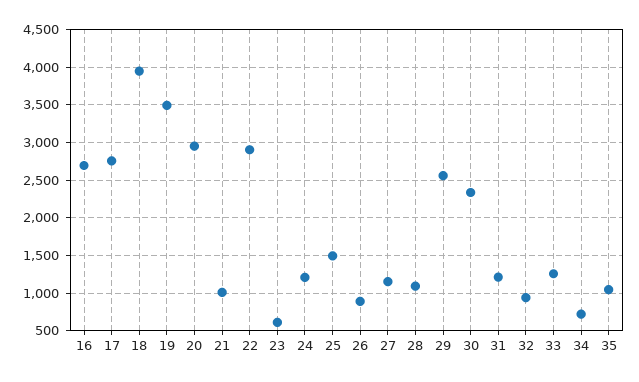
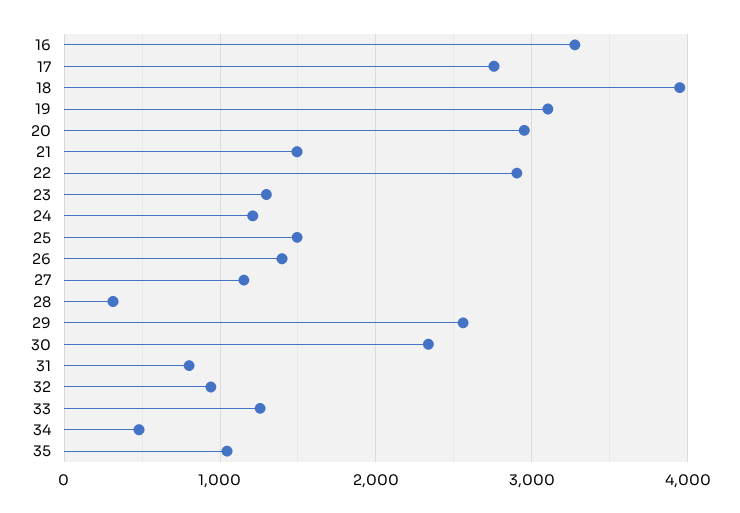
16: 2700 -> 3300
19: 3500 -> 3100
21: 1000 -> 1500
23: 600 -> 1300
26: 900 -> 1400
28: 1100 -> 300
31: 1200 -> 800
34: 700 -> 500

